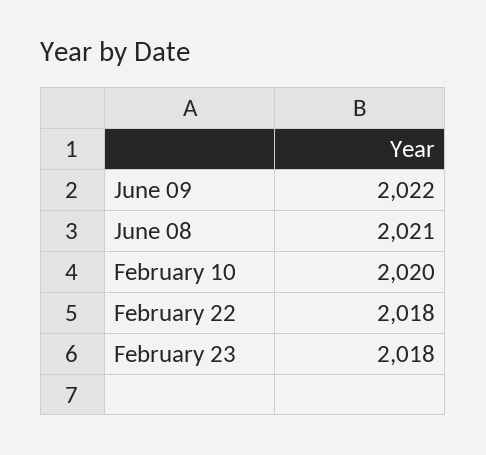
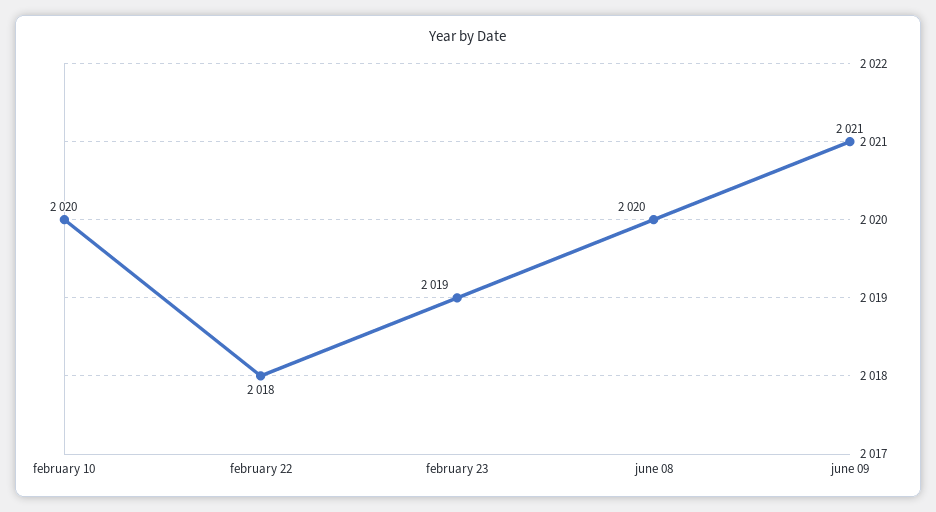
June 09: 2022 -> 2021
June 08: 2021 -> 2020
February 23: 2018 -> 2019

